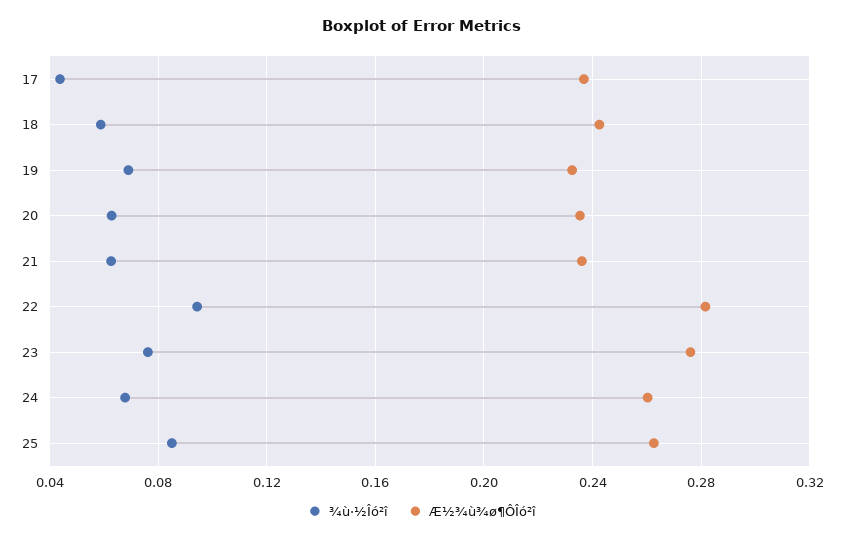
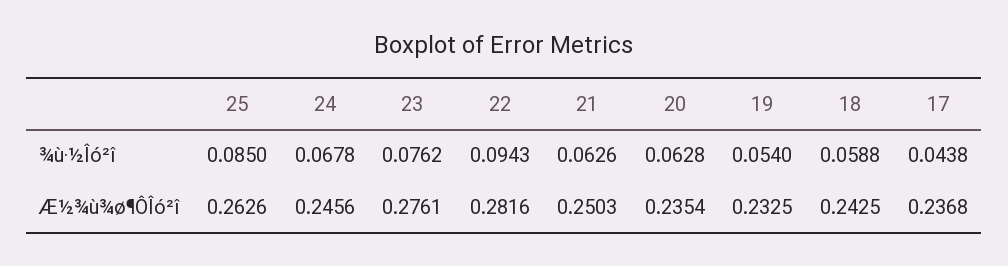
¾ù·½Îó²î, 19: 0.07 -> 0.054
Æ½¾ù¾ø¶ÔÎó²î, 21: 0.235 -> 0.2503
Æ½¾ù¾ø¶ÔÎó²î, 24: 0.26 -> 0.2456

